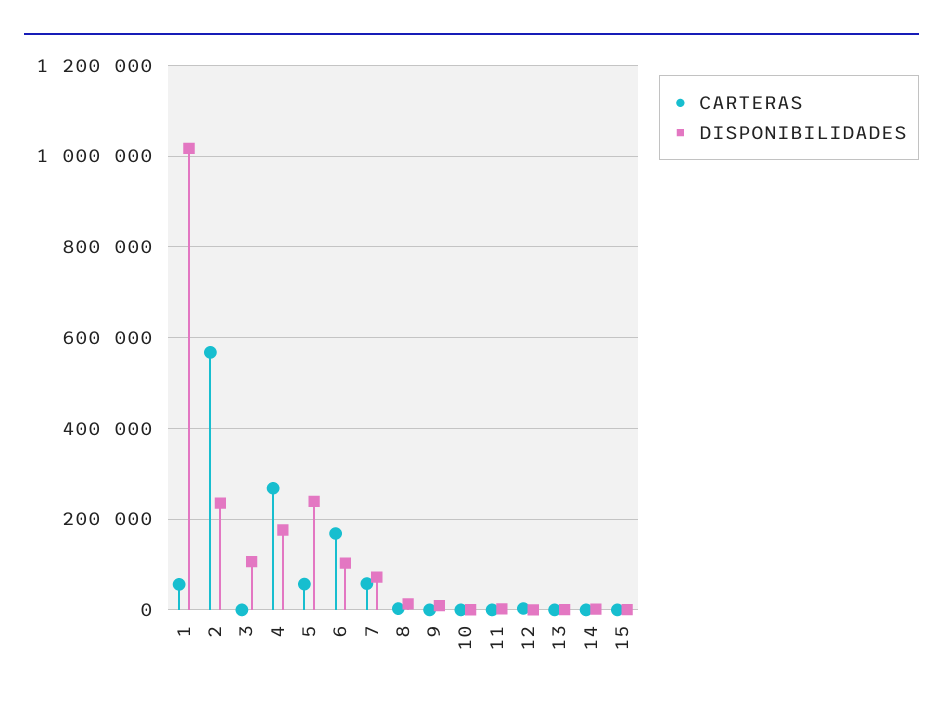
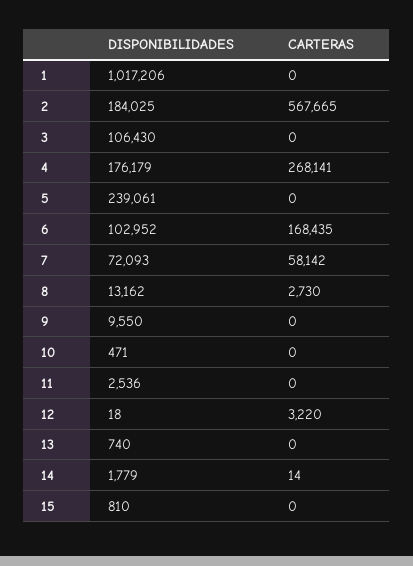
CARTERAS, 1: 60000 -> 0
DISPONIBILIDADES, 2: 240000 -> 184025
CARTERAS, 5: 60000 -> 0

